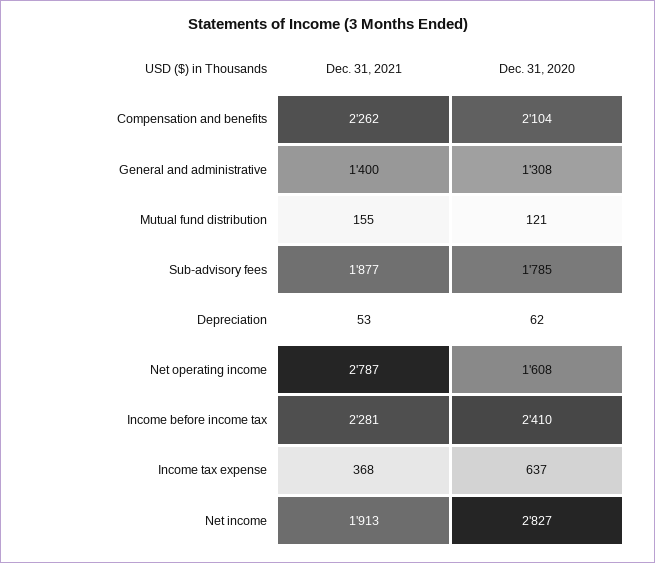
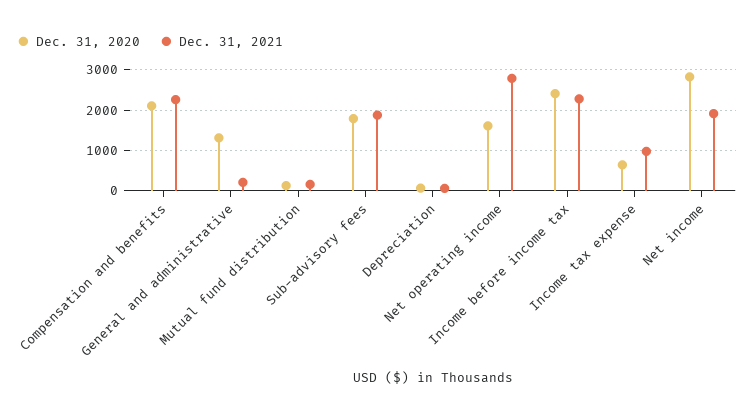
Dec. 31, 2021, General and administrative: 1400 -> 200
Dec. 31, 2021, Income tax expense: 368 -> 1000

